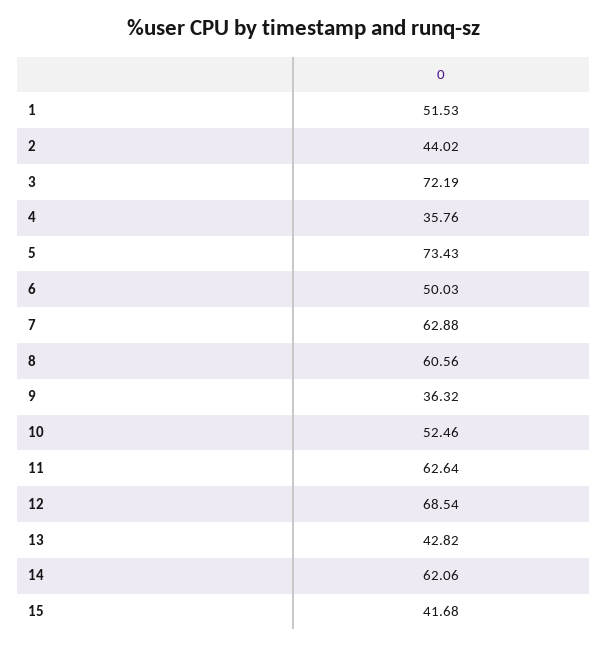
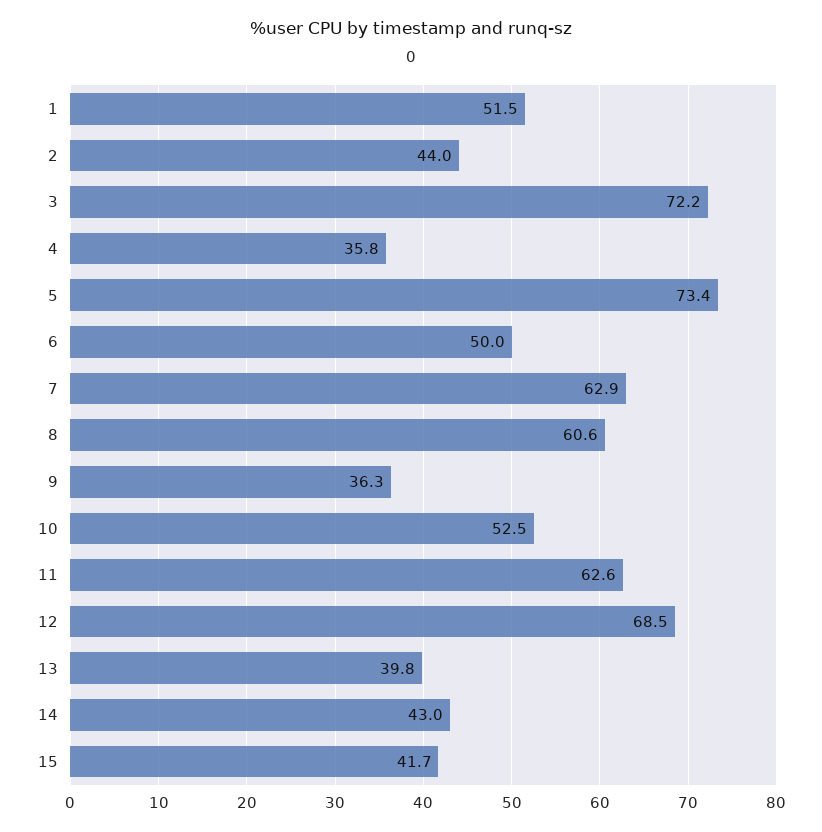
13: 42.82 -> 39.8
14: 62.06 -> 43

